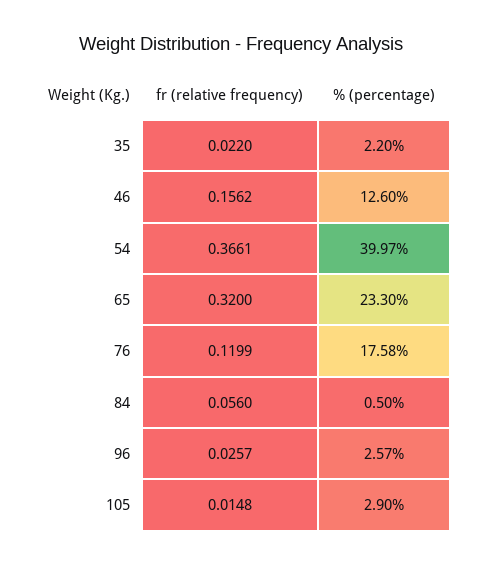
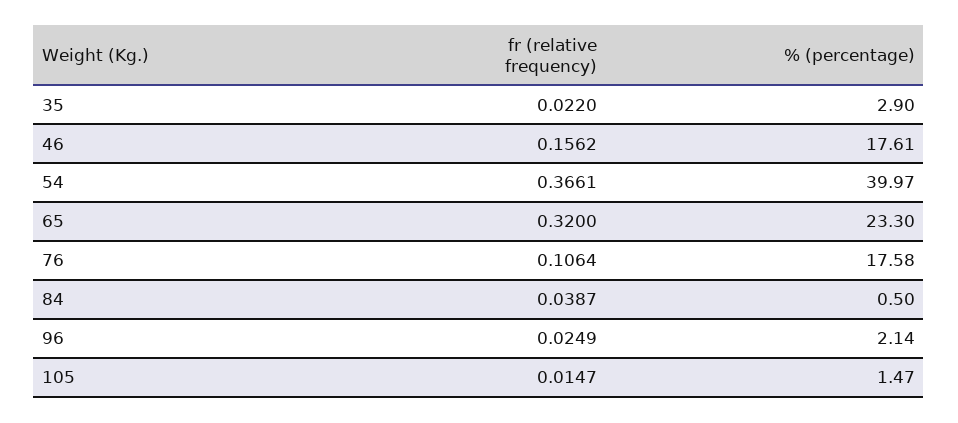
% (percentage), 35: 2.2 -> 2.9
% (percentage), 46: 12.6 -> 17.61
fr (relative frequency), 76: 0.1199 -> 0.1064
fr (relative frequency), 84: 0.056 -> 0.0387
fr (relative frequency), 96: 0.0257 -> 0.0249
% (percentage), 96: 2.57 -> 2.14
fr (relative frequency), 105: 0.0148 -> 0.0147
% (percentage), 105: 2.9 -> 1.47

